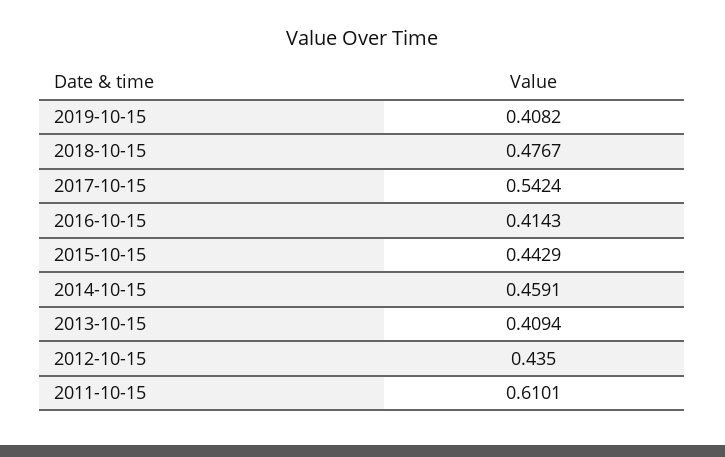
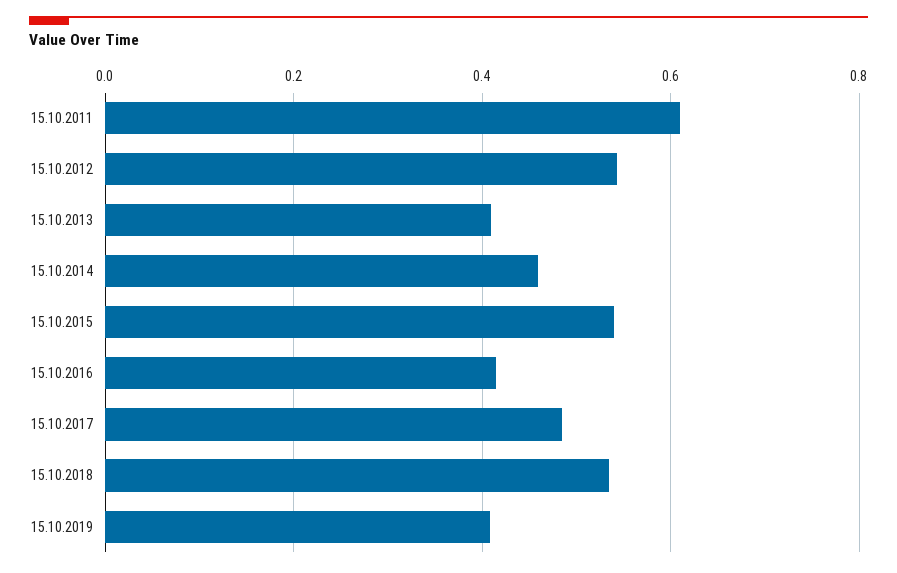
2018-10-15: 0.4767 -> 0.54
2017-10-15: 0.5424 -> 0.48
2015-10-15: 0.4429 -> 0.54
2012-10-15: 0.435 -> 0.54

